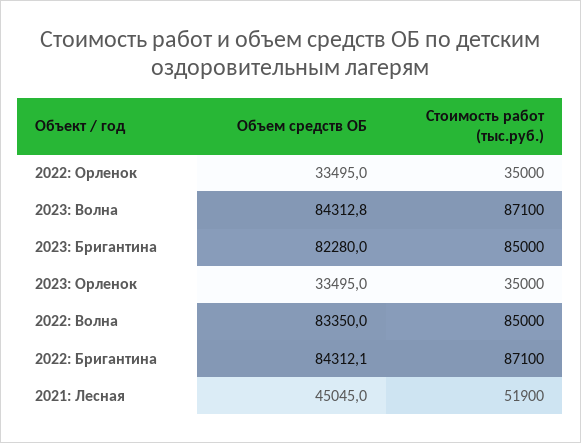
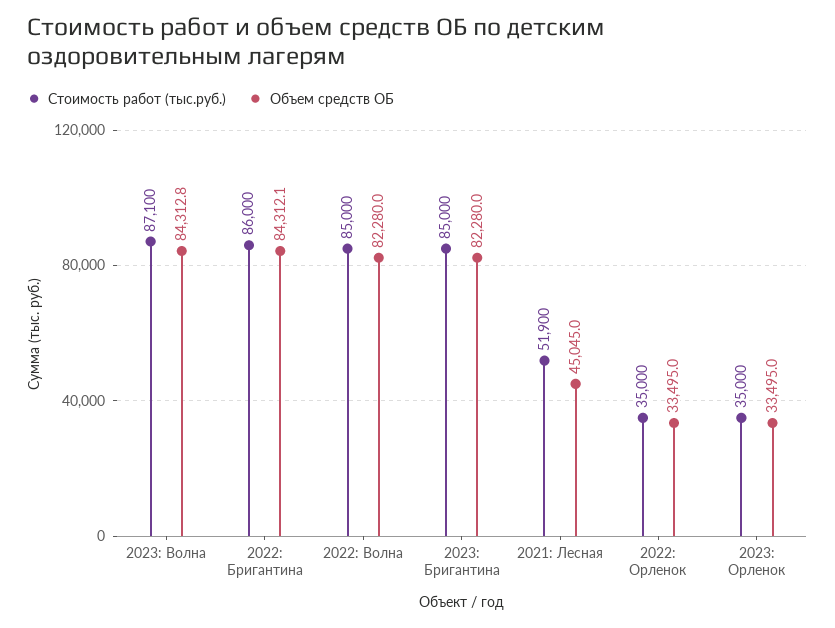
Объем средств ОБ, 2022: Волна: 83350 -> 82280
Стоимость работ (тыс.руб.), 2022: Бригантина: 87100 -> 86000

